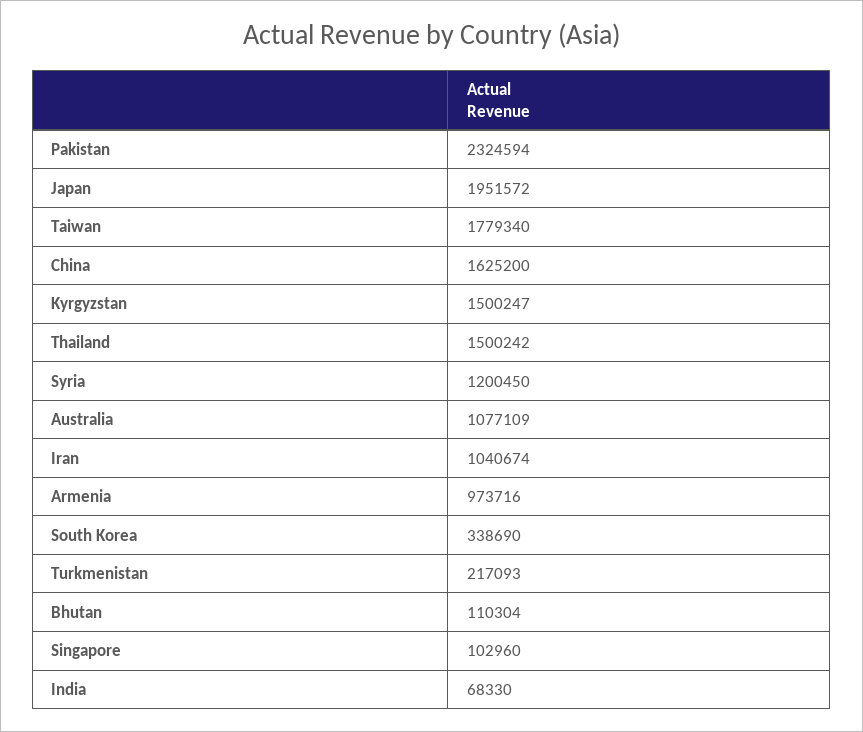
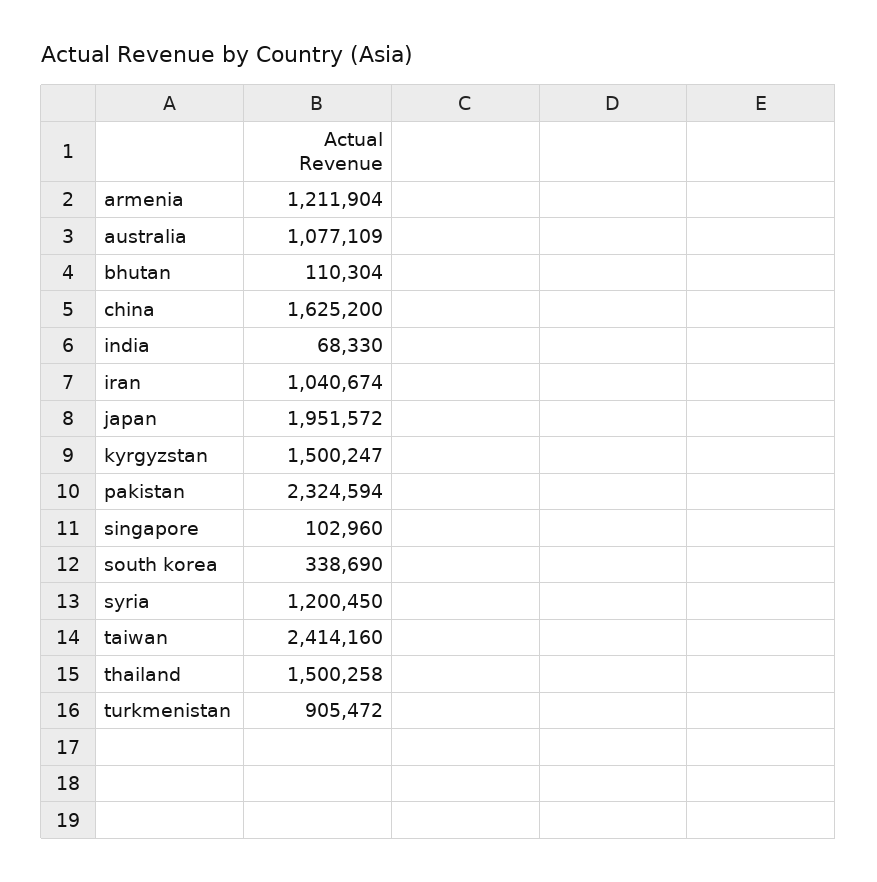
Taiwan: 1779340 -> 2414160
Thailand: 1500242 -> 1500258
Armenia: 973716 -> 1211904
Turkmenistan: 217093 -> 905472

